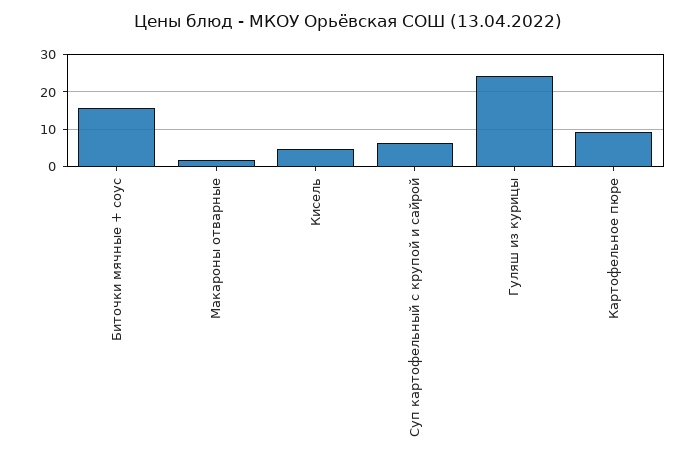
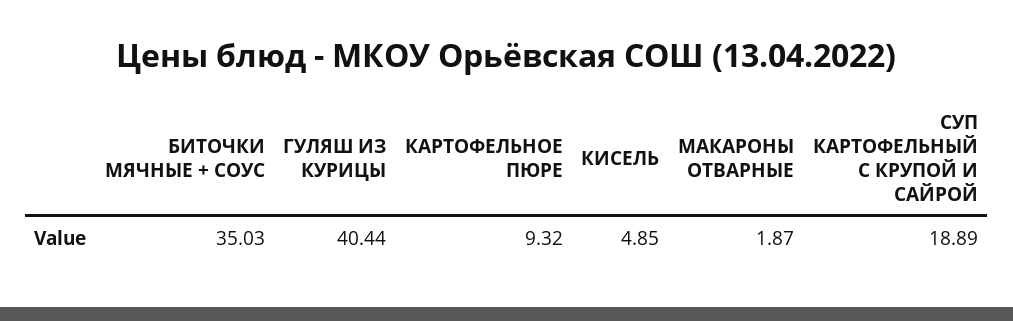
Биточки мячные + соус: 16 -> 35.03
Суп картофельный с крупой и сайрой: 6 -> 18.89
Гуляш из курицы: 24 -> 40.44

